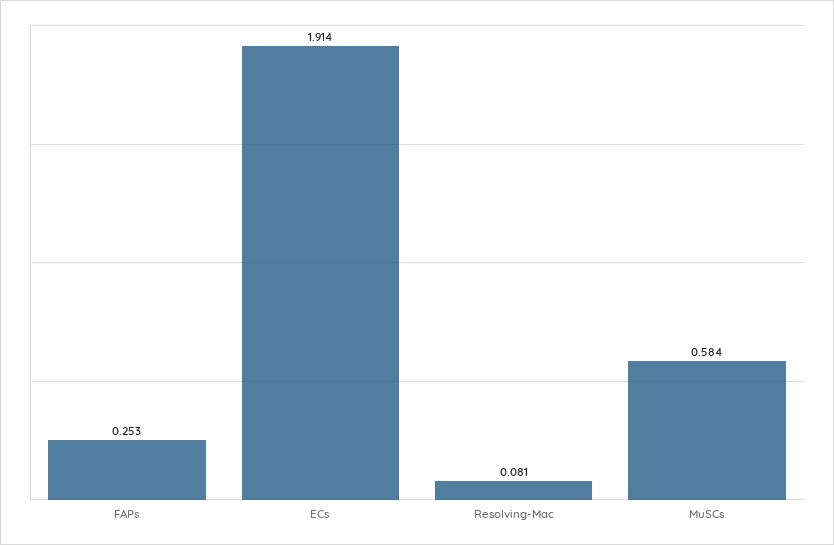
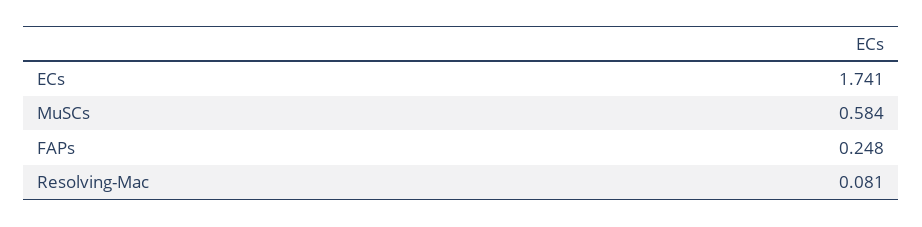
FAPs: 0.253 -> 0.248
ECs: 1.914 -> 1.741

